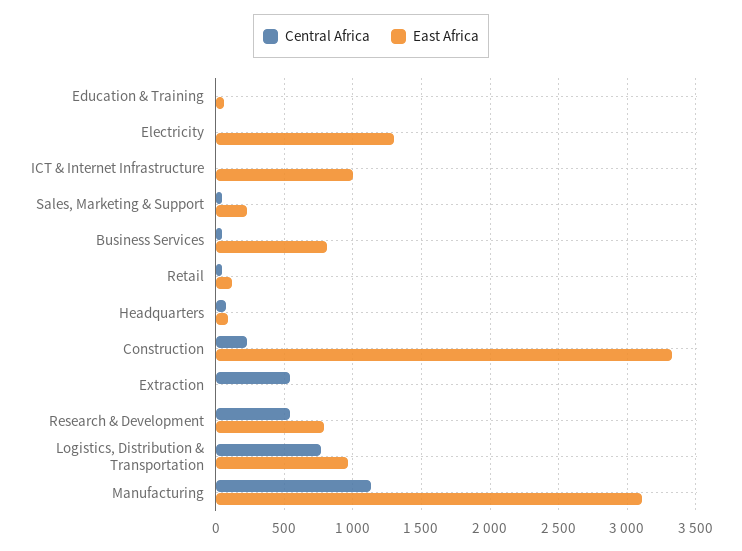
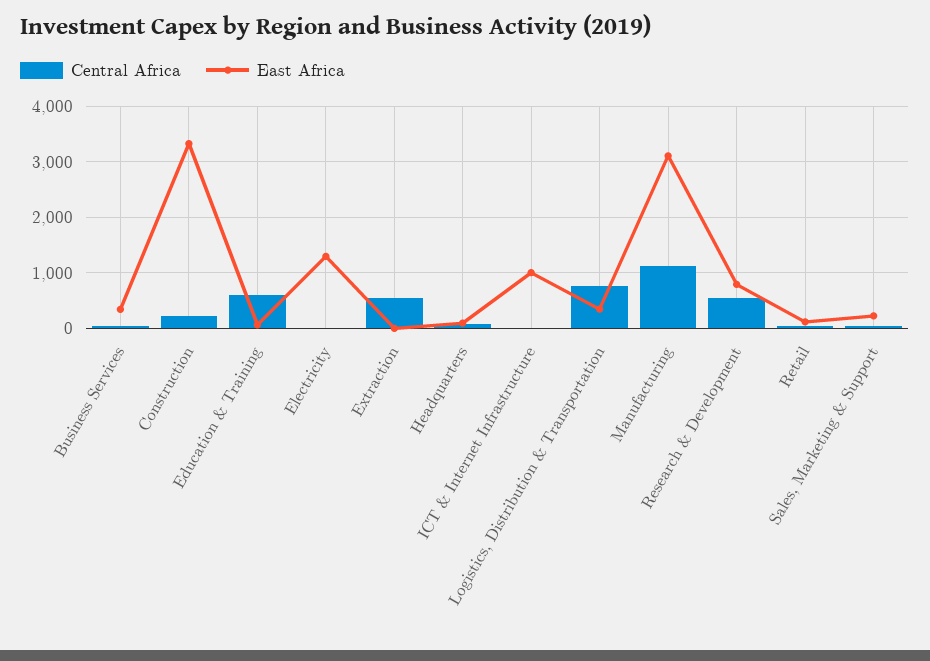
Central Africa, Education & Training: 0 -> 600
East Africa, Business Services: 800 -> 400
East Africa, Logistics, Distribution & Transportation: 950 -> 400

